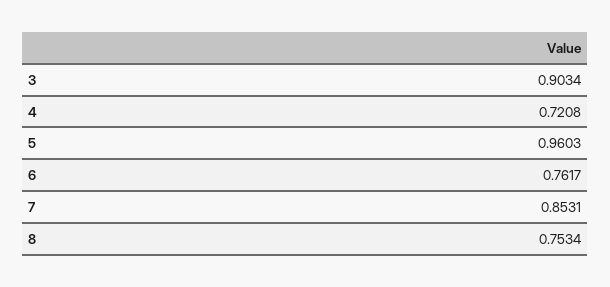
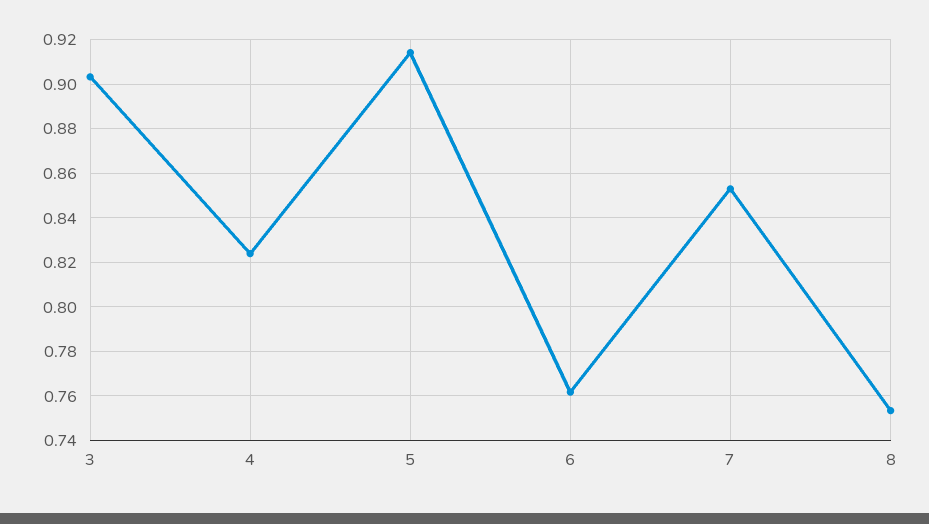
4: 0.7208 -> 0.825
5: 0.9603 -> 0.915

